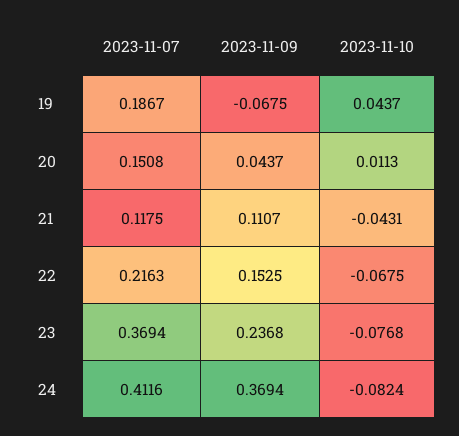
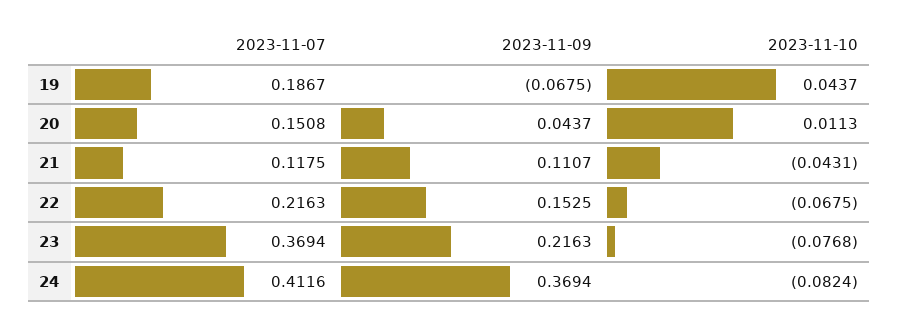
2023-11-09, 23: 0.2368 -> 0.2163

